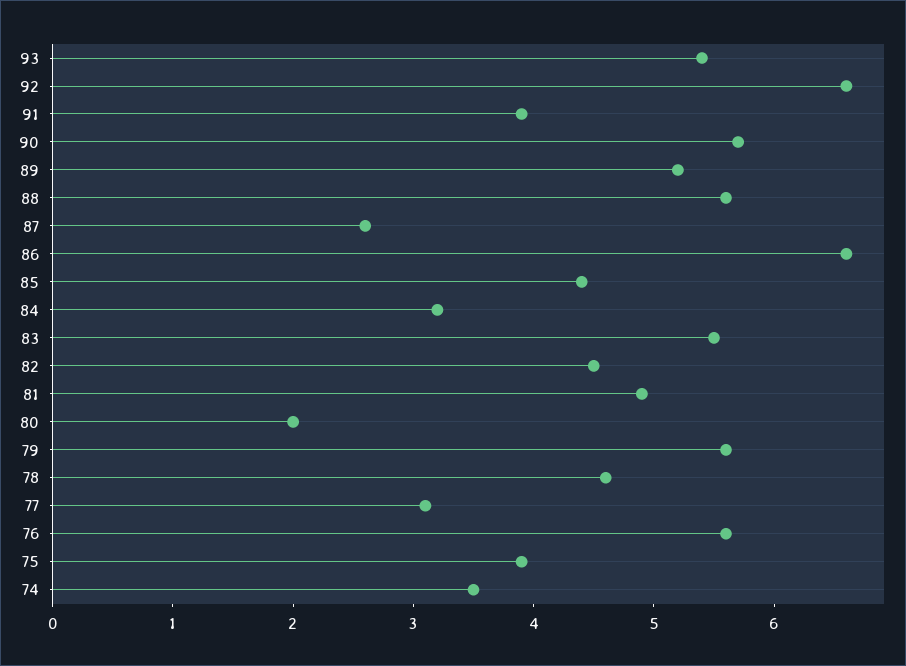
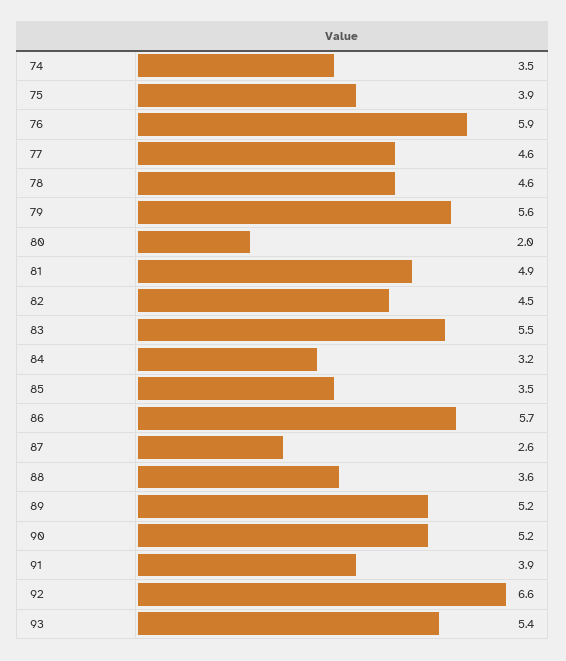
90: 5.7 -> 5.2
88: 5.6 -> 3.6
86: 6.6 -> 5.7
85: 4.4 -> 3.5
77: 3.1 -> 4.6
76: 5.6 -> 5.9

